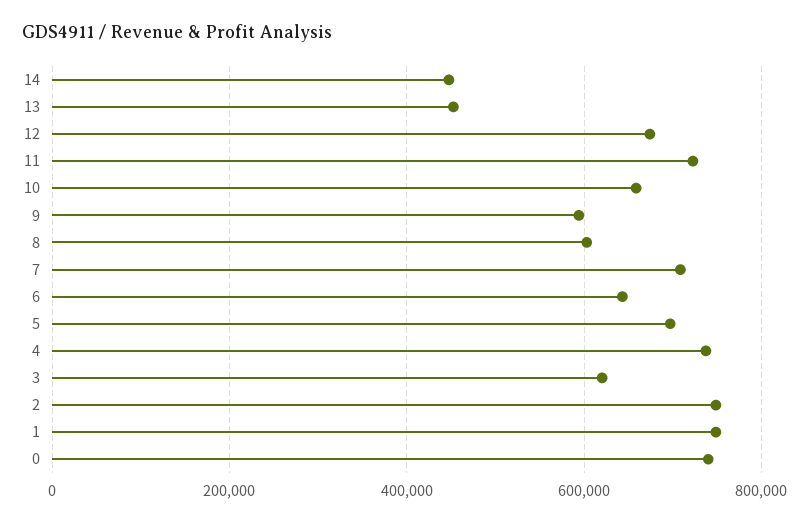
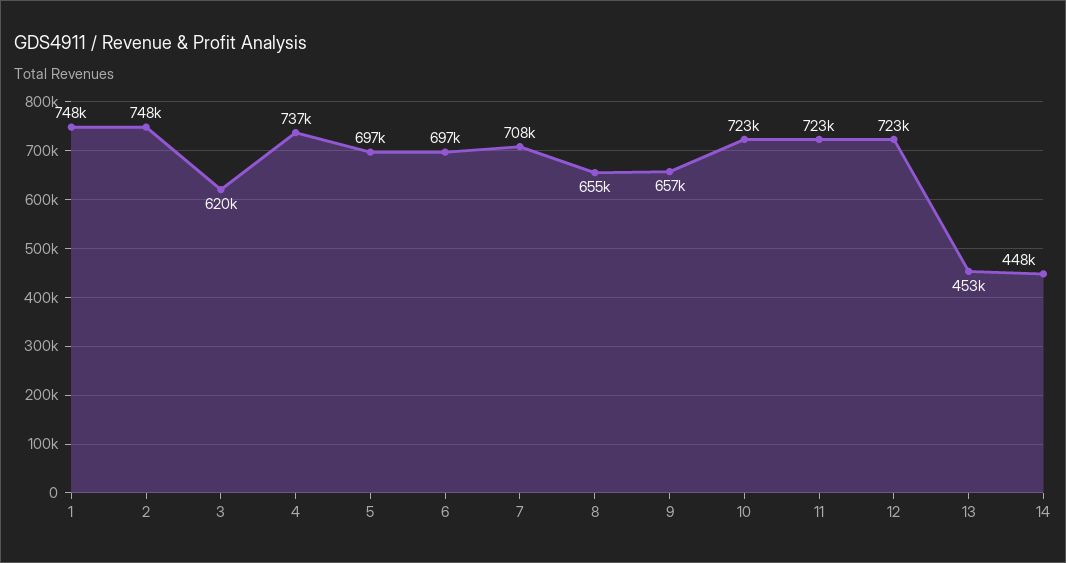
12: 680000 -> 723000
10: 660000 -> 723000
9: 600000 -> 657000
8: 600000 -> 655000
6: 640000 -> 697000
0: 740000 -> none

